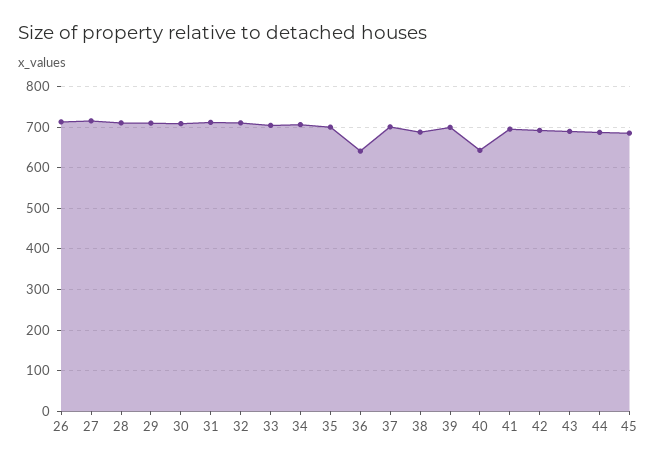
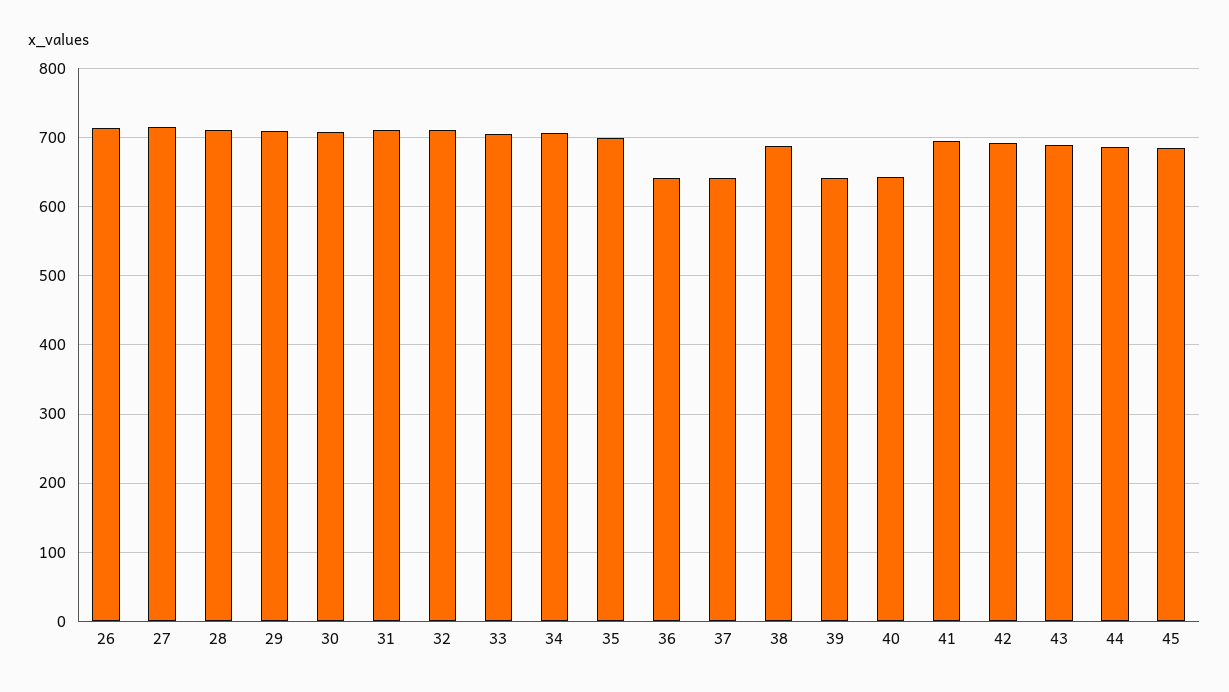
37: 700 -> 640
39: 700 -> 640

